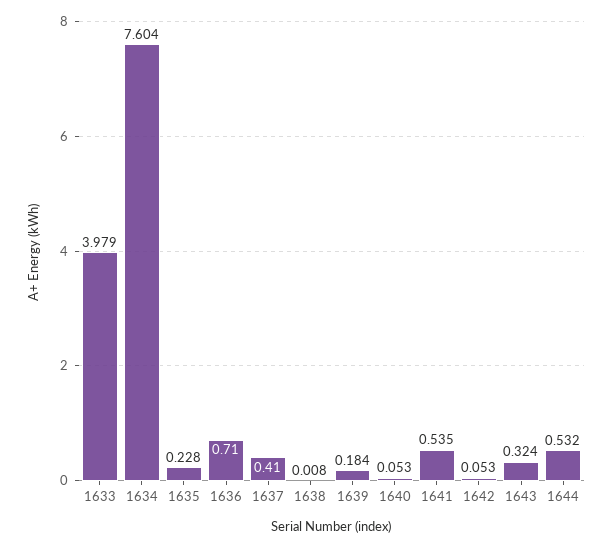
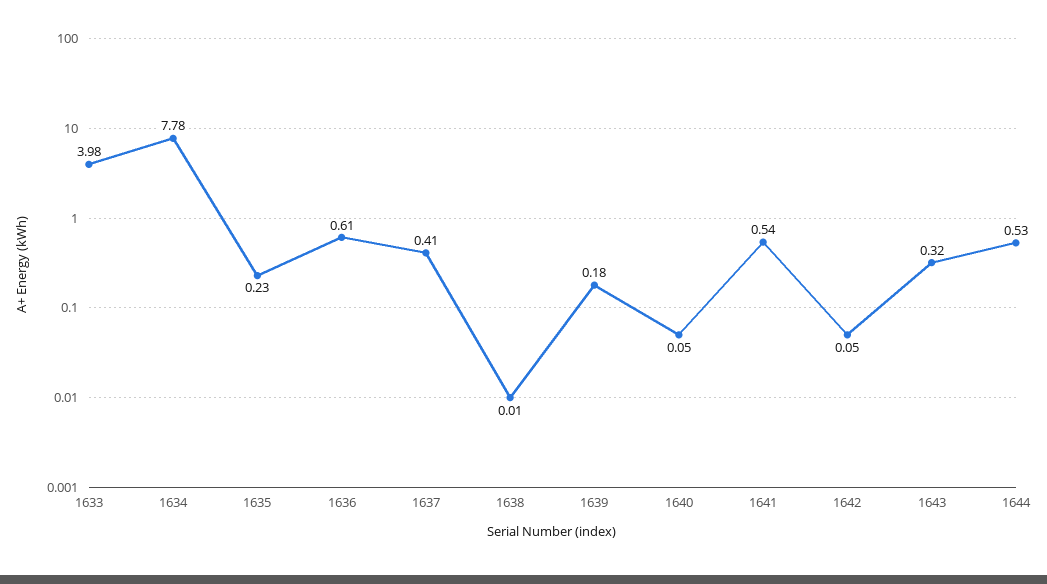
1634: 7.604 -> 7.78
1636: 0.71 -> 0.61

